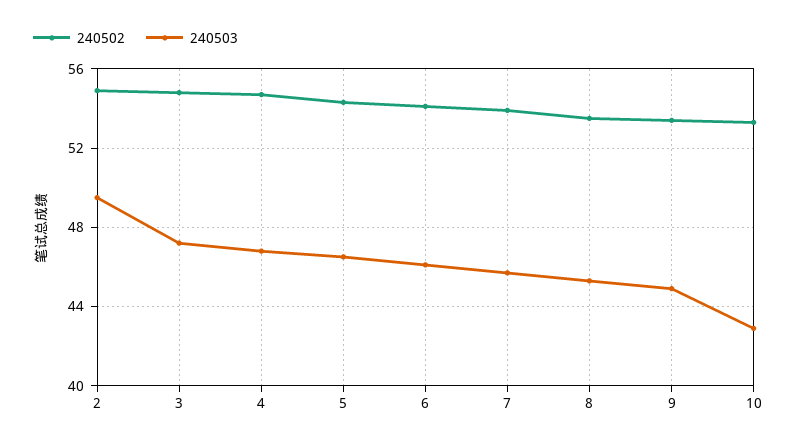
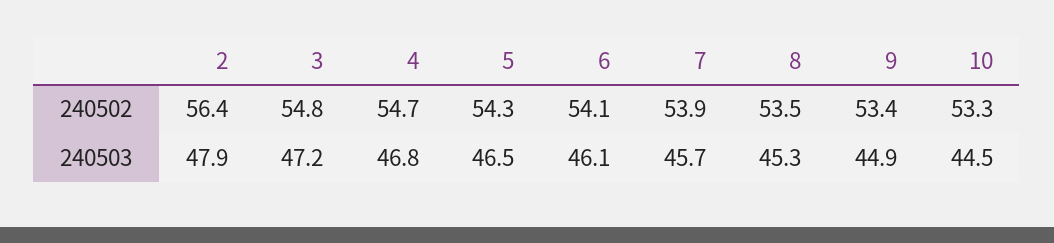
240502, 2: 55 -> 56.4
240503, 2: 49.5 -> 47.9
240503, 10: 43 -> 44.5

